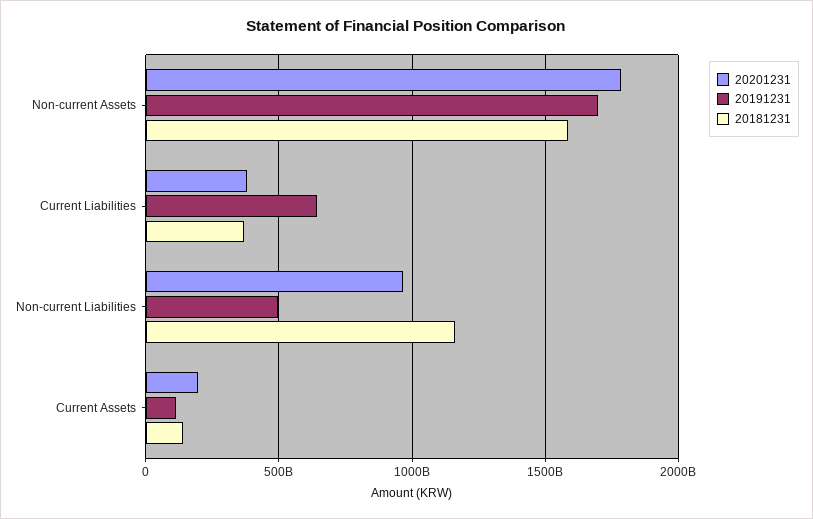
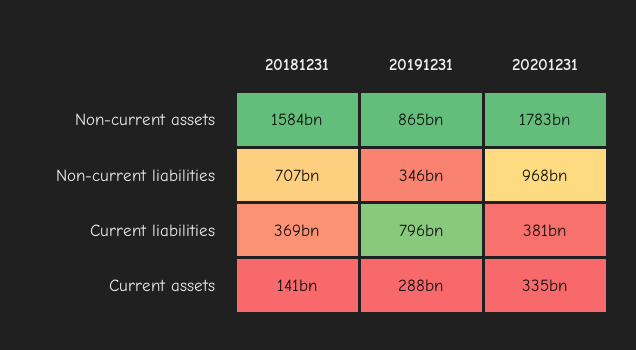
20191231, Non-current Assets: 1700000000000 -> 865000000000
20191231, Current Liabilities: 650000000000 -> 796000000000
20191231, Non-current Liabilities: 500000000000 -> 346000000000
20181231, Non-current Liabilities: 1150000000000 -> 707000000000
20201231, Current Assets: 200000000000 -> 335000000000
20191231, Current Assets: 100000000000 -> 288000000000

